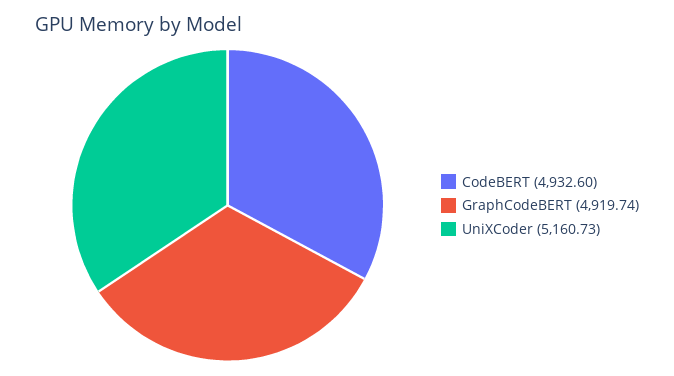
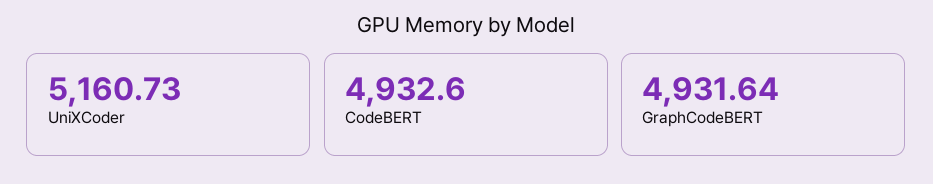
GraphCodeBERT: 4919.74 -> 4931.64

